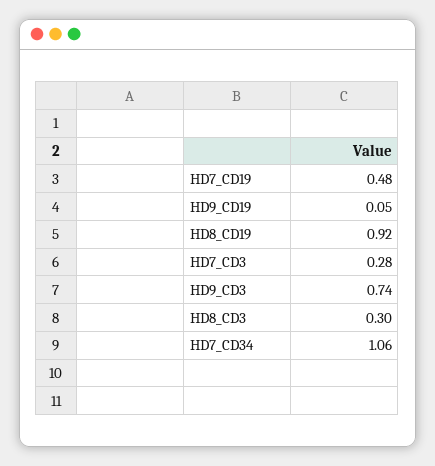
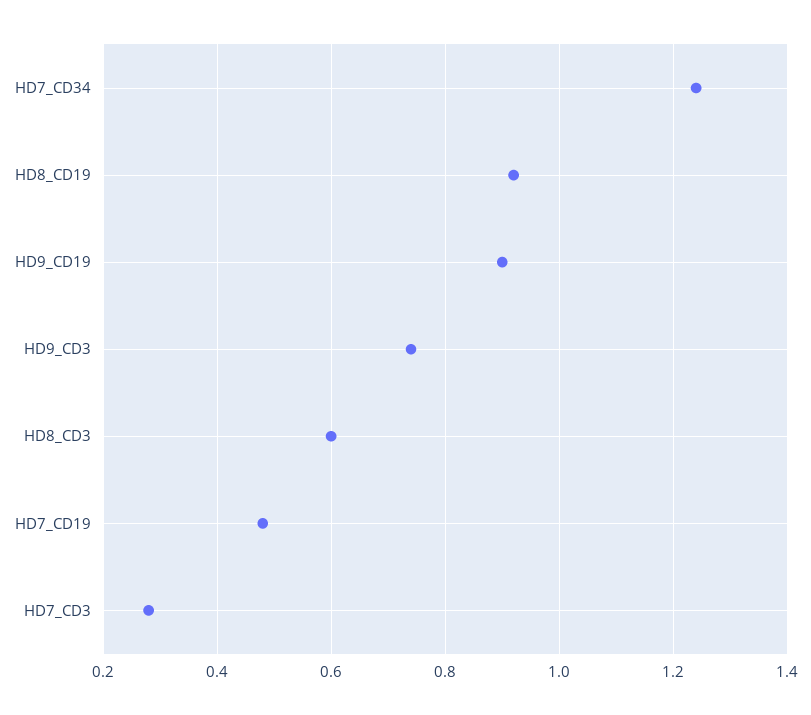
HD9_CD19: 0.05 -> 0.9
HD8_CD3: 0.3 -> 0.6
HD7_CD34: 1.06 -> 1.25

